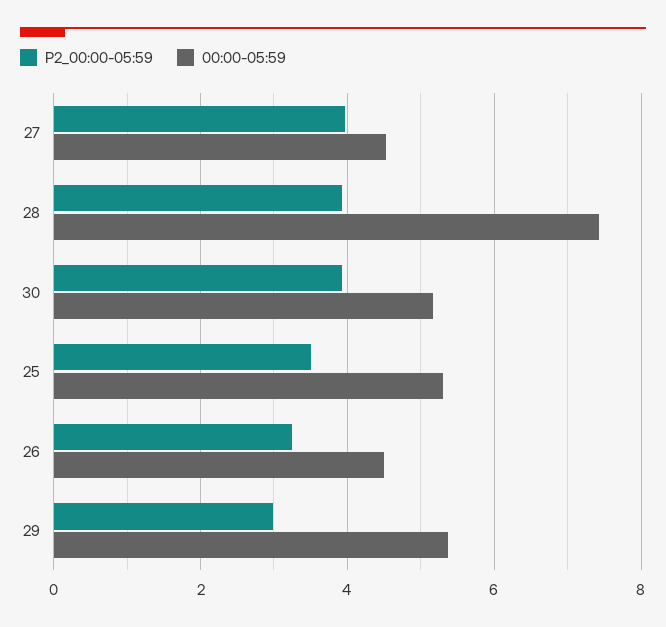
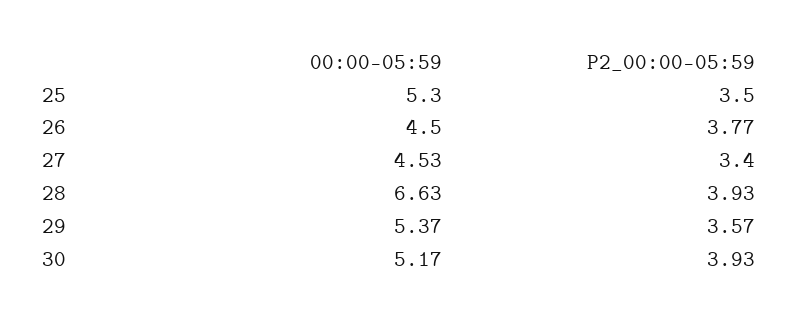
P2_00:00-05:59, 27: 4 -> 3.4
00:00-05:59, 28: 7.4 -> 6.63
P2_00:00-05:59, 26: 3.2 -> 3.77
P2_00:00-05:59, 29: 3 -> 3.57

